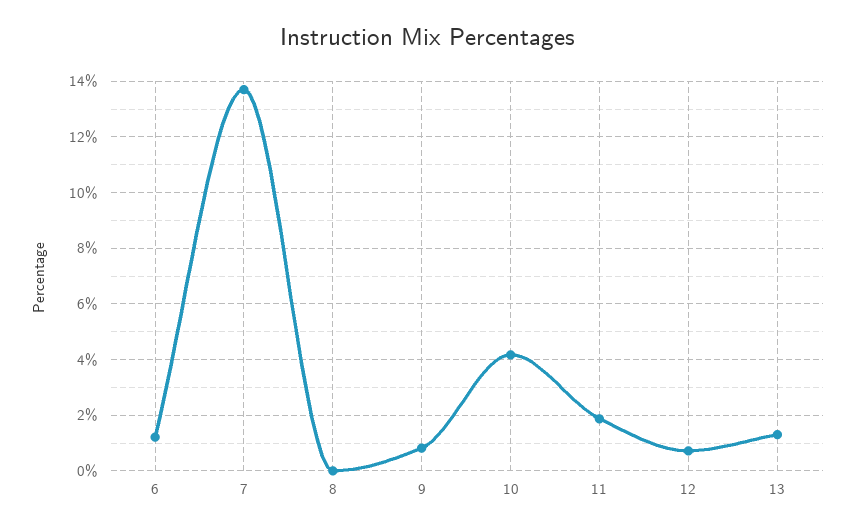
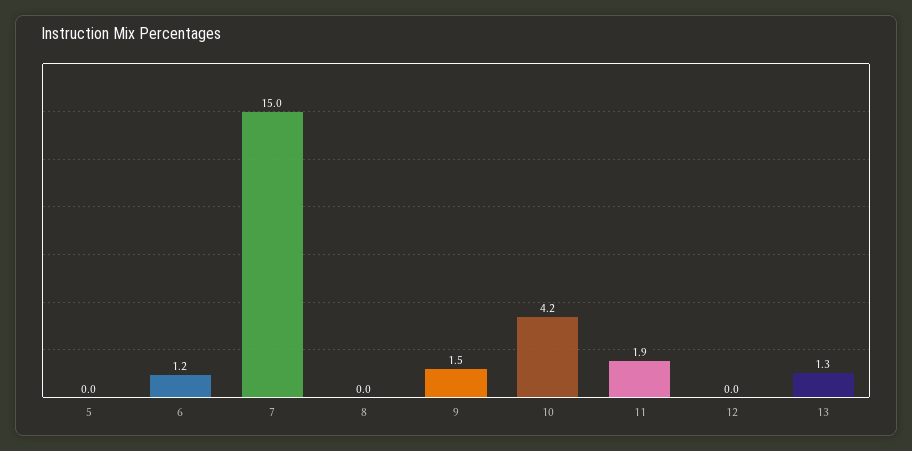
7: 13.75 -> 15
9: 0.75 -> 1.5
12: 0.75 -> 0
5: none -> 0

